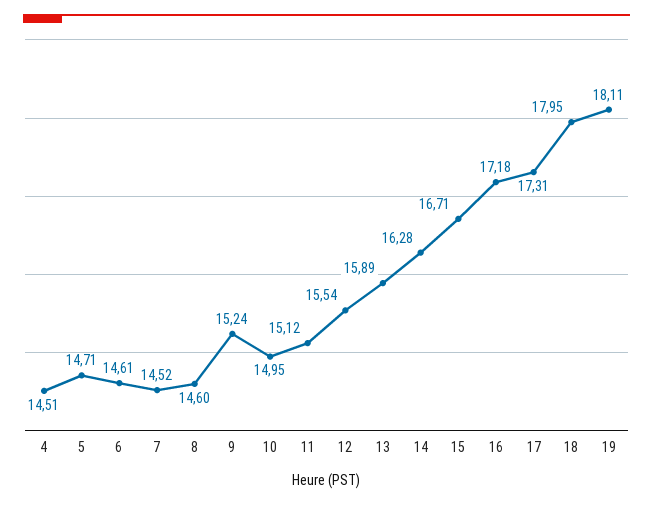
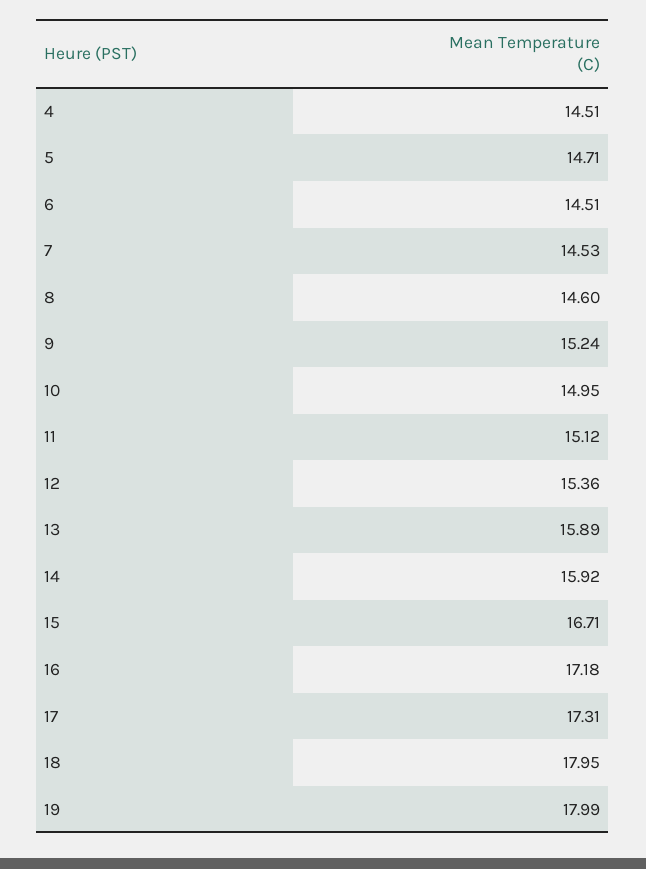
6: 14.61 -> 14.51
7: 14.52 -> 14.53
12: 15.54 -> 15.36
14: 16.28 -> 15.92
19: 18.11 -> 17.99

